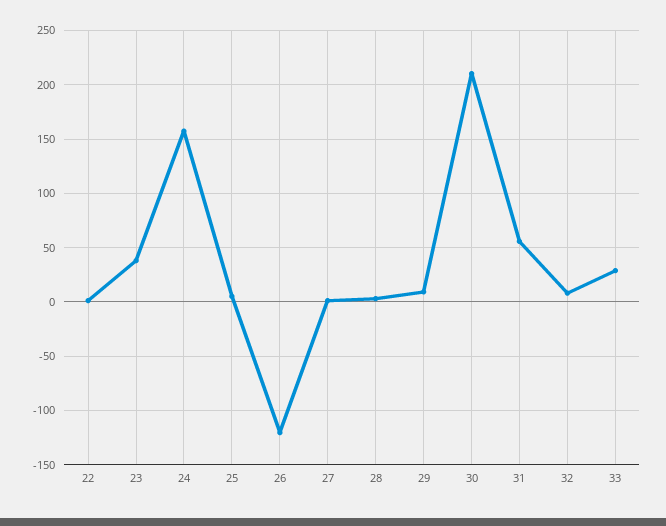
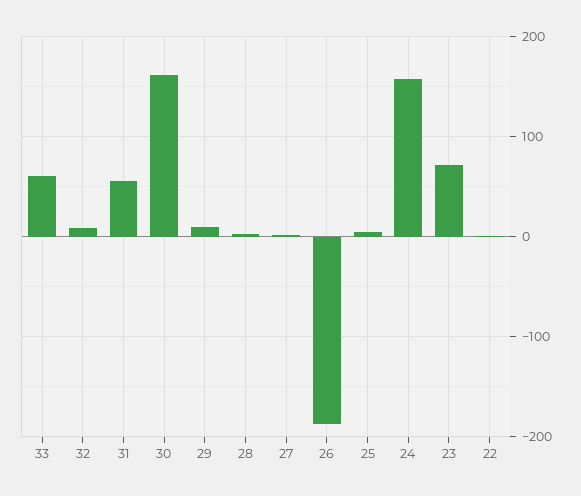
23: 40 -> 70
26: -120 -> -190
30: 210 -> 160
33: 30 -> 60

